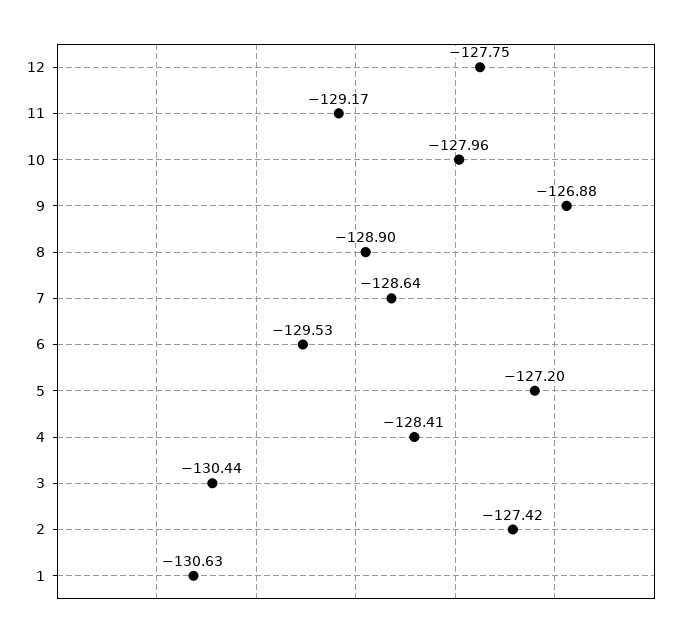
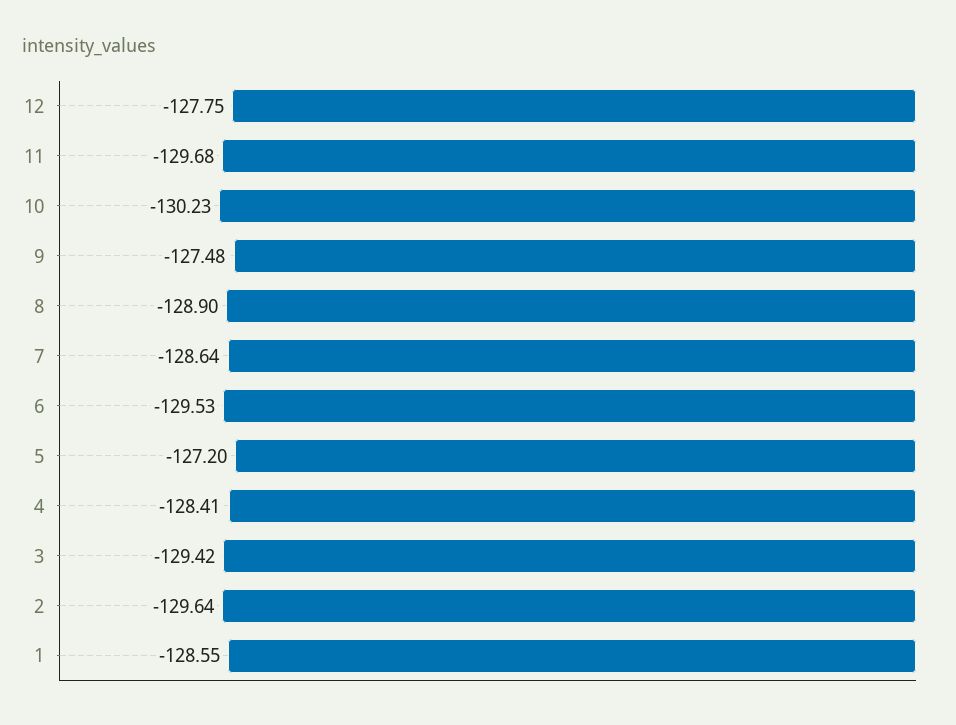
11: -129.17 -> -129.68
10: -127.96 -> -130.23
9: -126.88 -> -127.48
3: -130.44 -> -129.42
2: -127.42 -> -129.64
1: -130.63 -> -128.55

